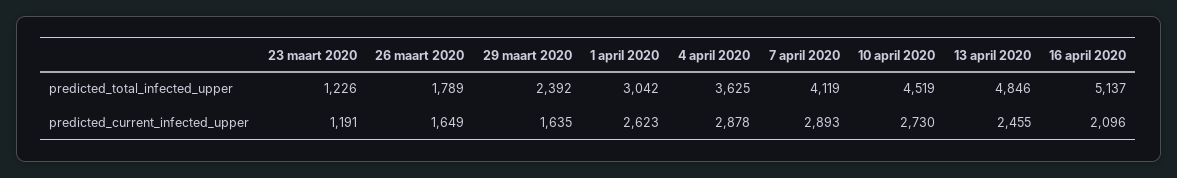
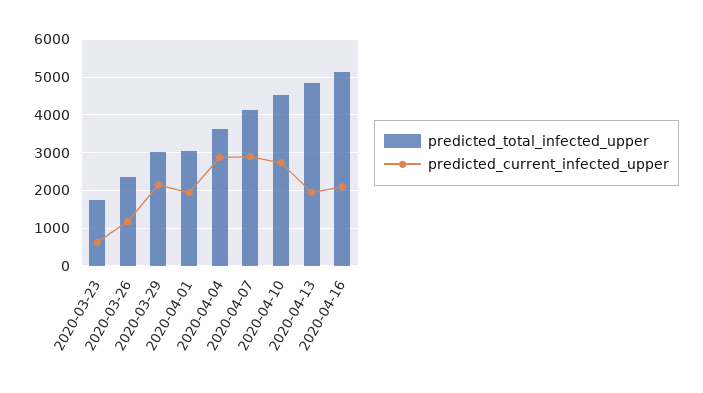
predicted_total_infected_upper, 23 maart 2020: 1226 -> 1800
predicted_total_infected_upper, 26 maart 2020: 1789 -> 2400
predicted_total_infected_upper, 29 maart 2020: 2392 -> 3000
predicted_current_infected_upper, 23 maart 2020: 1191 -> 600
predicted_current_infected_upper, 26 maart 2020: 1649 -> 1200
predicted_current_infected_upper, 29 maart 2020: 1635 -> 2200
predicted_current_infected_upper, 1 april 2020: 2623 -> 2000
predicted_current_infected_upper, 13 april 2020: 2455 -> 2000

